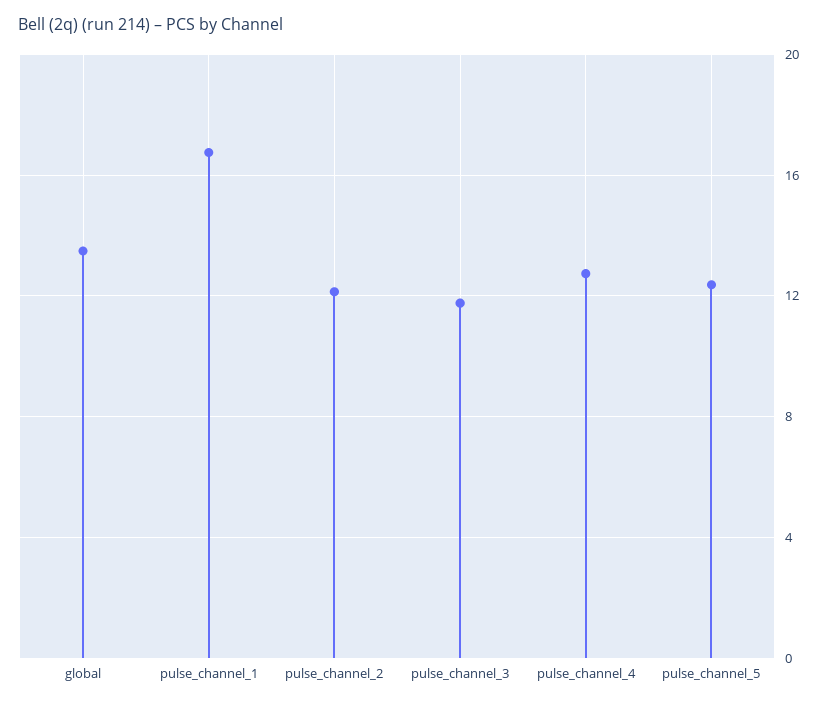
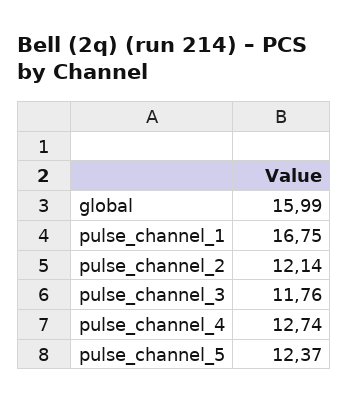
global: 13.5 -> 15.99

